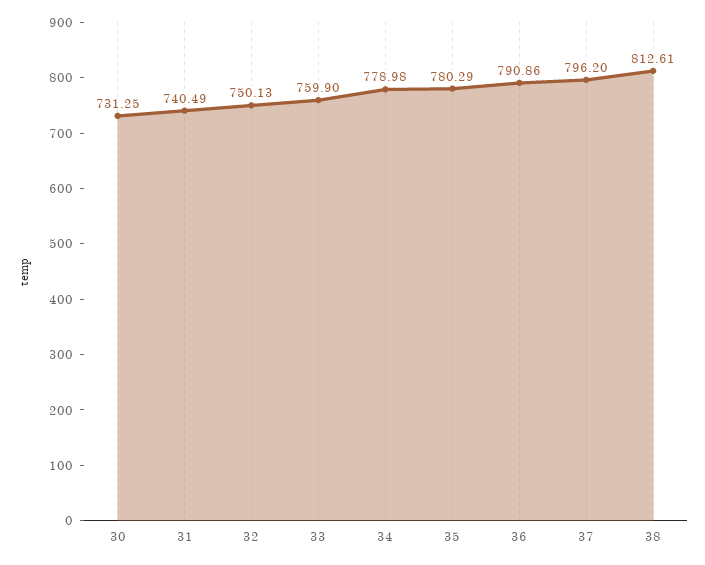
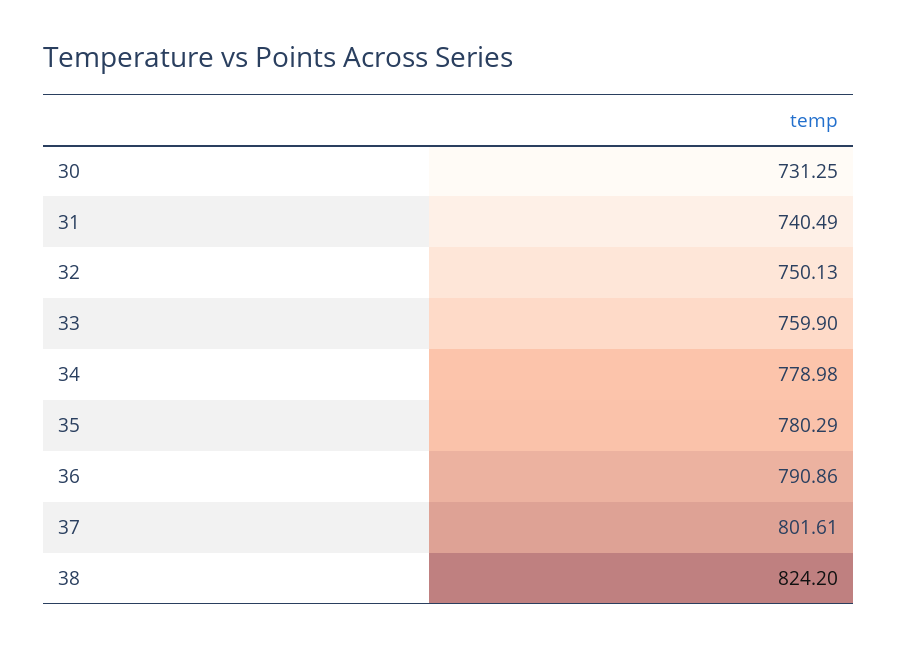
37: 796.2 -> 801.61
38: 812.61 -> 824.2

